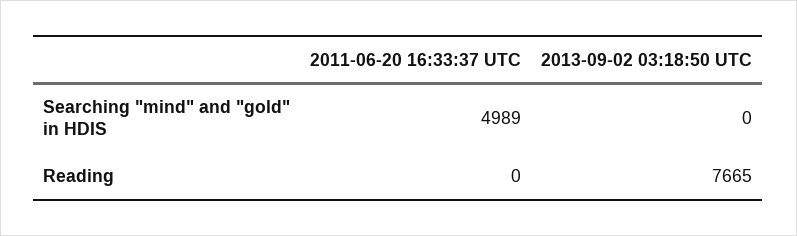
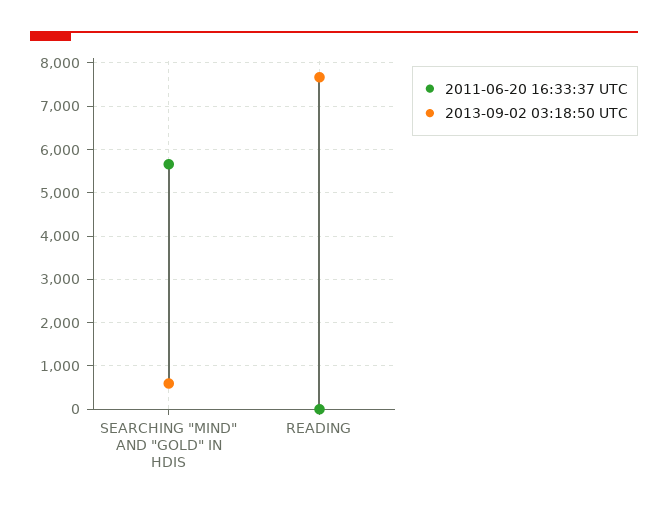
2011-06-20 16:33:37 UTC, Searching "mind" and "gold" in HDIS: 4989 -> 5600
2013-09-02 03:18:50 UTC, Searching "mind" and "gold" in HDIS: 0 -> 600

